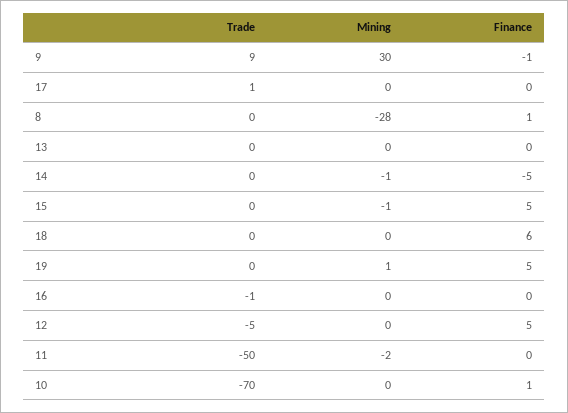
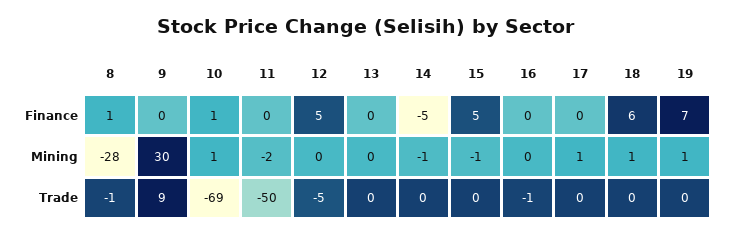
Finance, 9: -1 -> 0
Trade, 17: 1 -> 0
Mining, 17: 0 -> 1
Trade, 8: 0 -> -1
Mining, 18: 0 -> 1
Finance, 19: 5 -> 7
Trade, 10: -70 -> -69
Mining, 10: 0 -> 1

